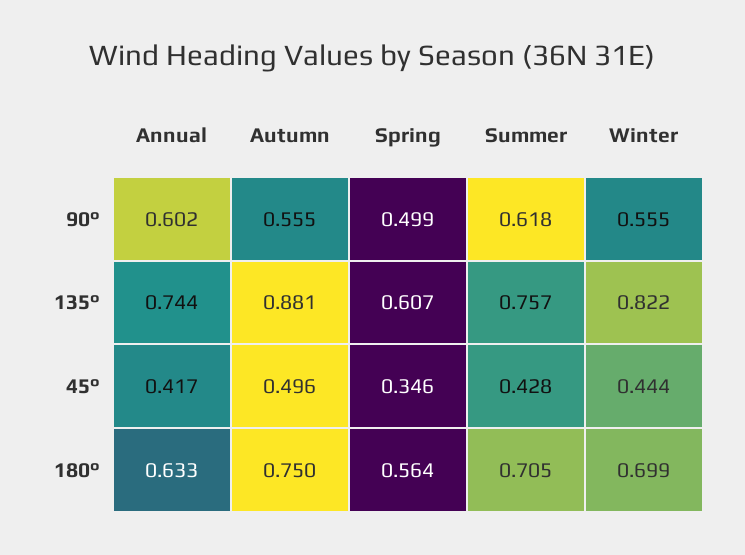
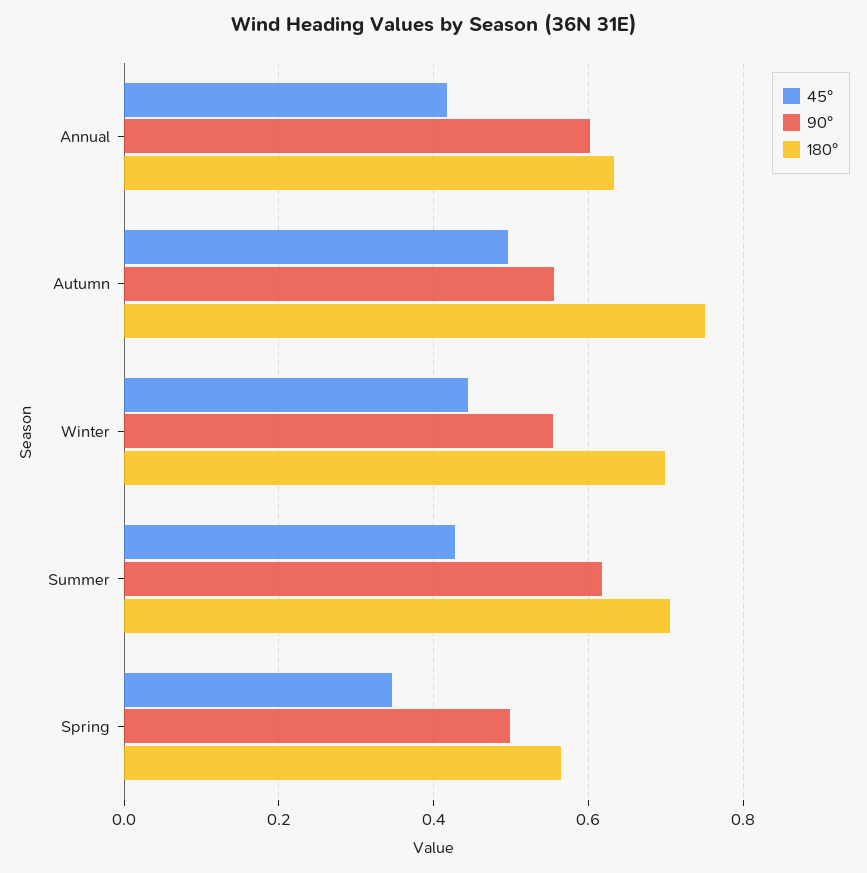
135°, Annual: 0.744 -> none
135°, Autumn: 0.881 -> none
135°, Spring: 0.607 -> none
135°, Summer: 0.757 -> none
135°, Winter: 0.822 -> none

